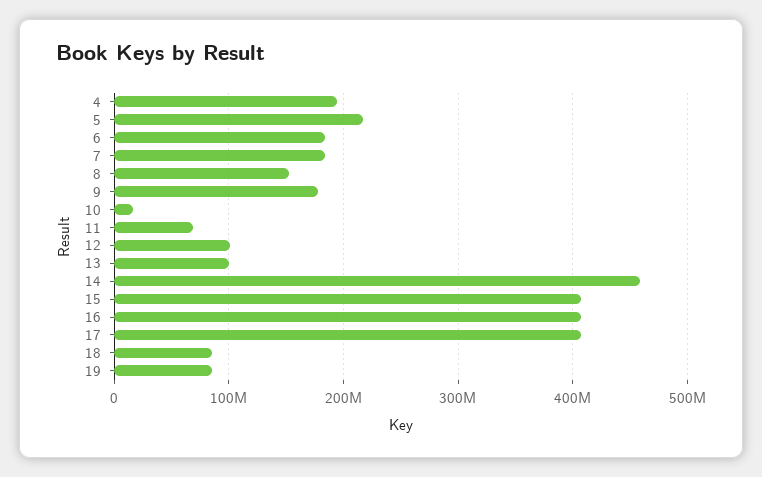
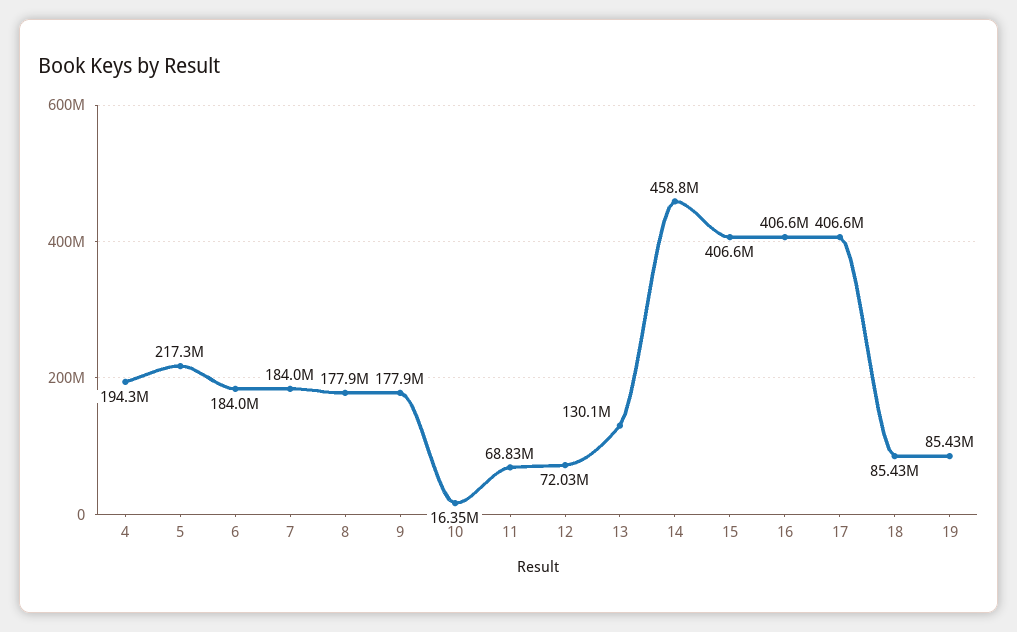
8: 150000000 -> 177900000
12: 100000000 -> 72030000
13: 100000000 -> 130100000

